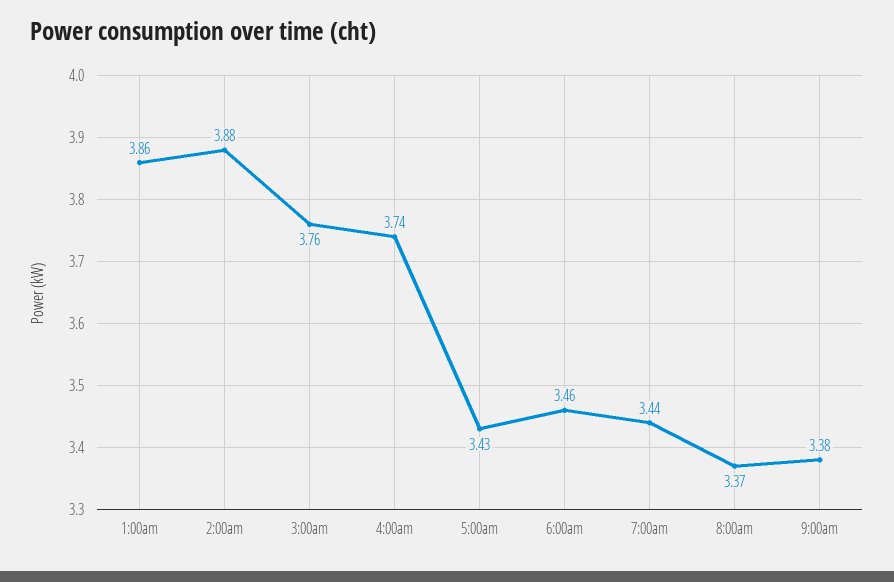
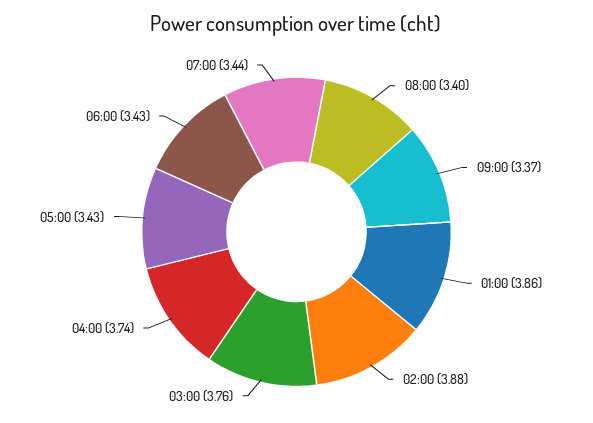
6:00am: 3.46 -> 3.43
8:00am: 3.37 -> 3.4
9:00am: 3.38 -> 3.37

